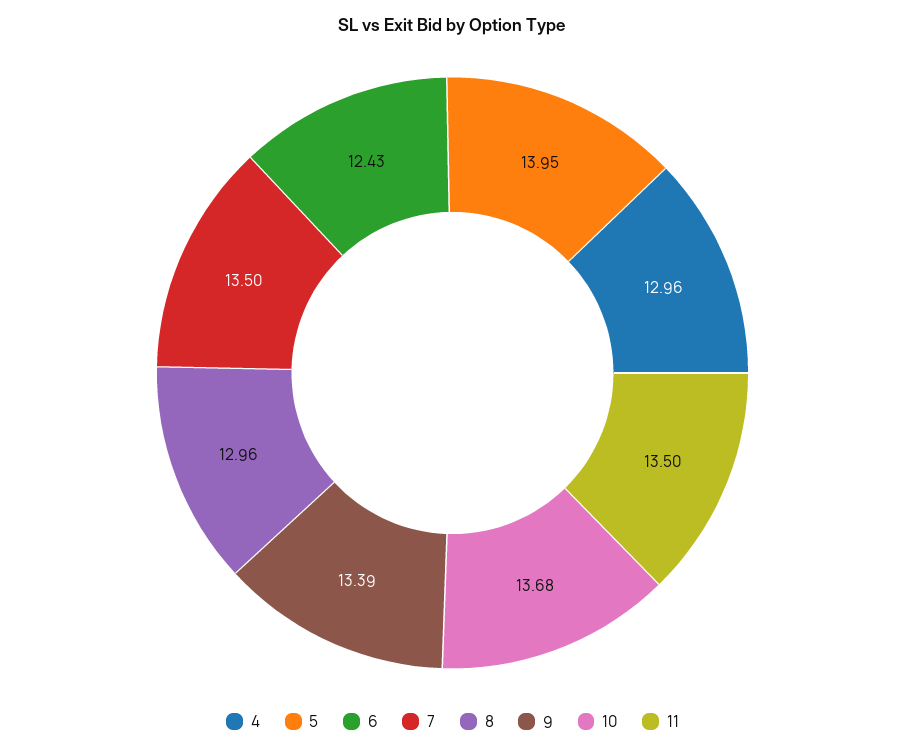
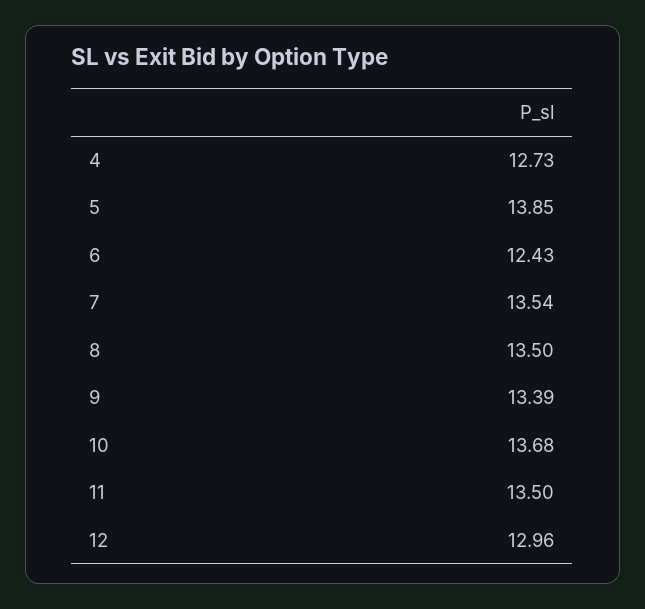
4: 12.96 -> 12.73
5: 13.95 -> 13.85
7: 13.5 -> 13.54
8: 12.96 -> 13.5
12: none -> 12.96

